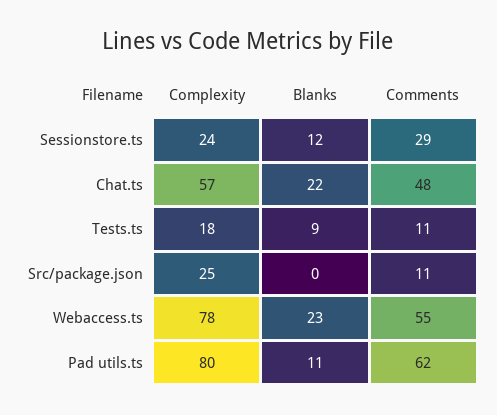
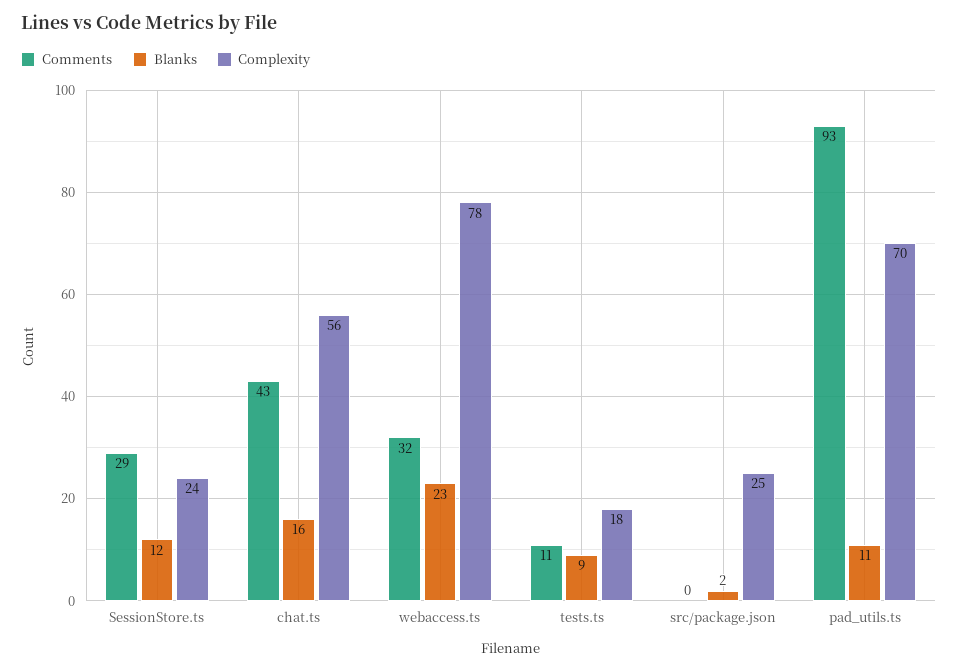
Complexity, Chat.ts: 57 -> 56
Blanks, Chat.ts: 22 -> 16
Comments, Chat.ts: 48 -> 43
Blanks, Src/package.json: 0 -> 2
Comments, Src/package.json: 11 -> 0
Comments, Webaccess.ts: 55 -> 32
Complexity, Pad utils.ts: 80 -> 70
Comments, Pad utils.ts: 62 -> 93

